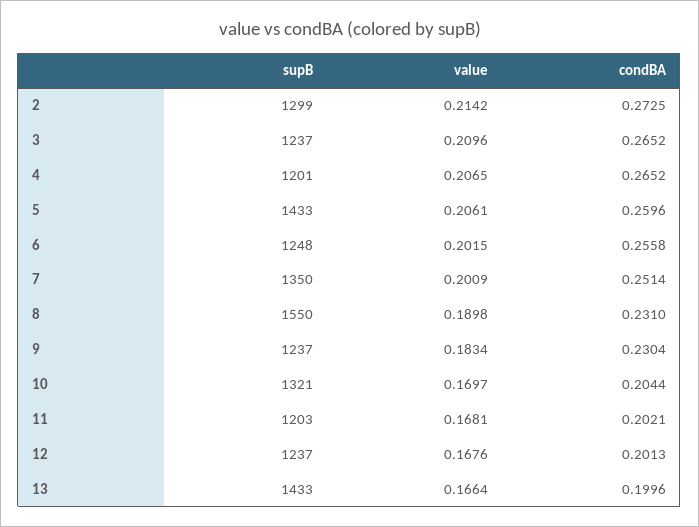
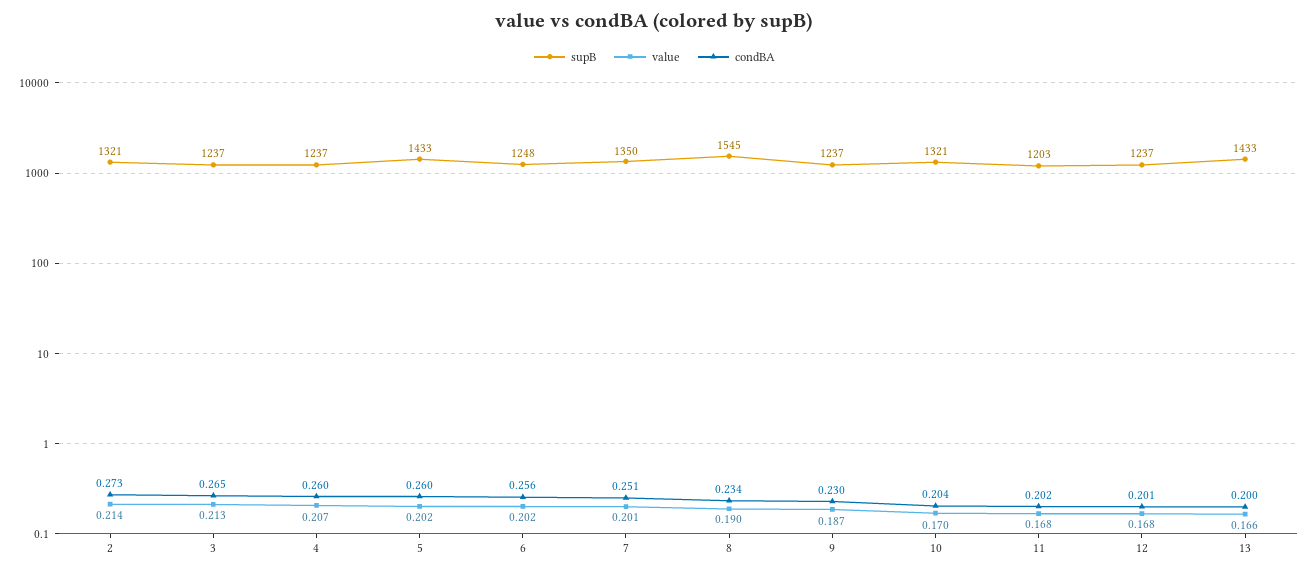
supB, 2: 1299 -> 1321
value, 3: 0.2096 -> 0.213
supB, 4: 1201 -> 1237
condBA, 4: 0.2652 -> 0.26
value, 5: 0.2061 -> 0.202
supB, 8: 1550 -> 1545
condBA, 8: 0.231 -> 0.234
value, 9: 0.1834 -> 0.187

